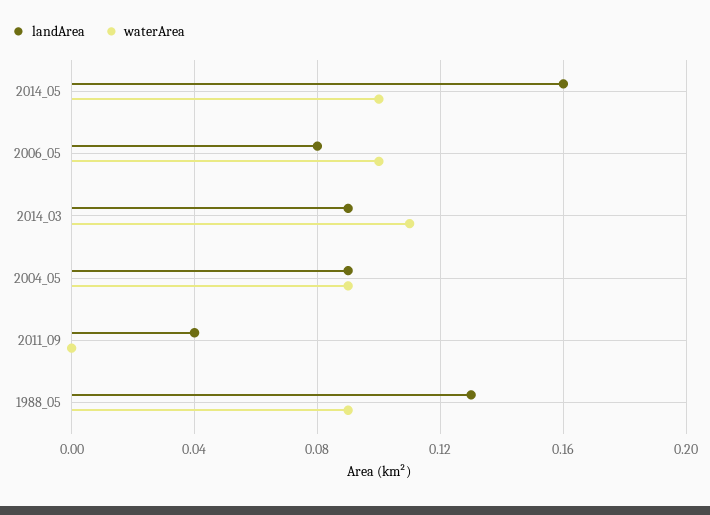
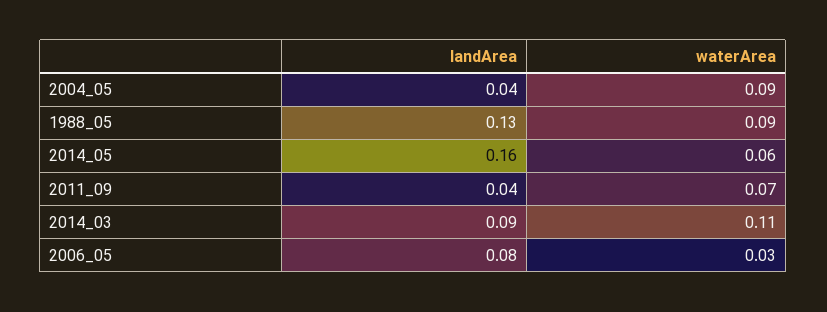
waterArea, 2014_05: 0.1 -> 0.06
waterArea, 2006_05: 0.1 -> 0.03
landArea, 2004_05: 0.09 -> 0.04
waterArea, 2011_09: 0 -> 0.07

